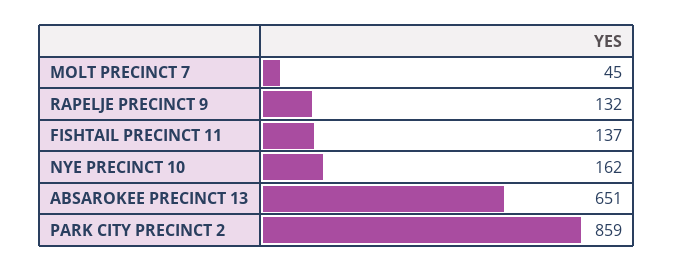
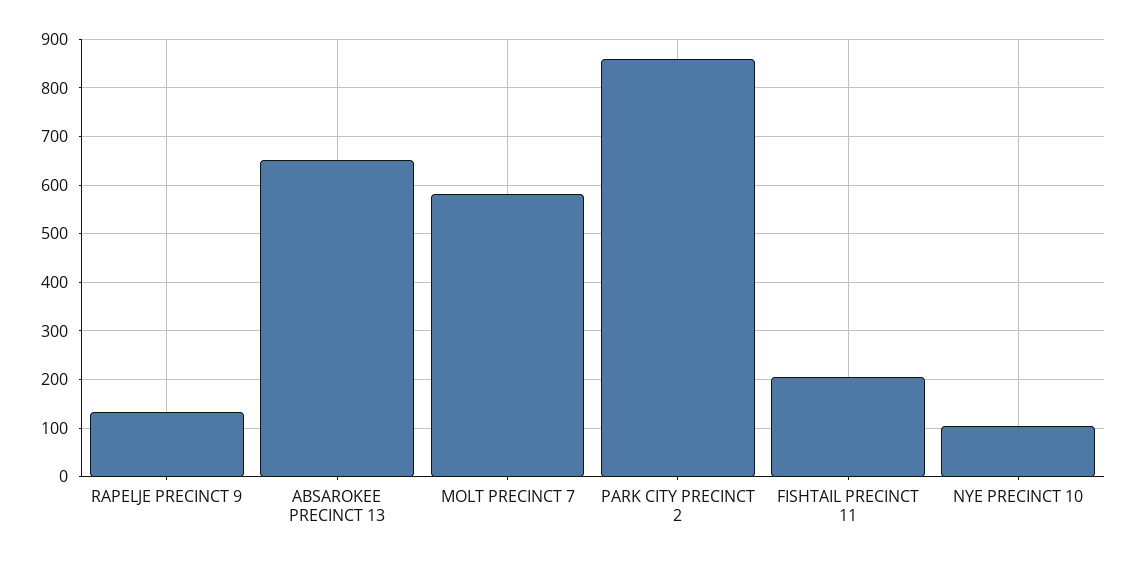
MOLT PRECINCT 7: 45 -> 580
FISHTAIL PRECINCT 11: 137 -> 200
NYE PRECINCT 10: 162 -> 100

